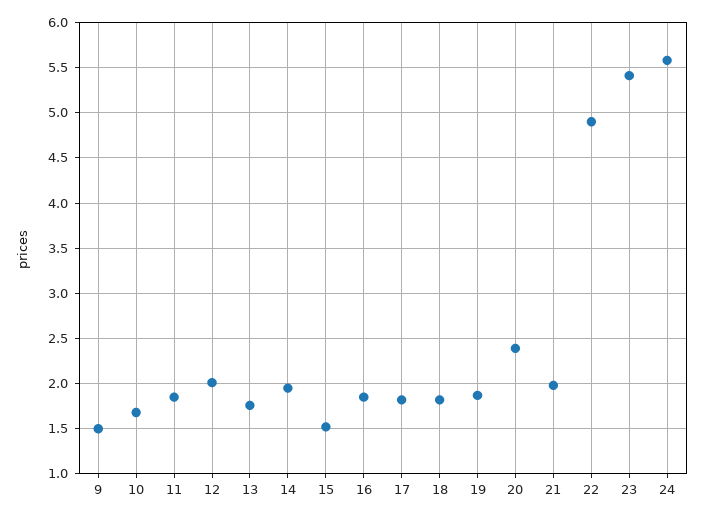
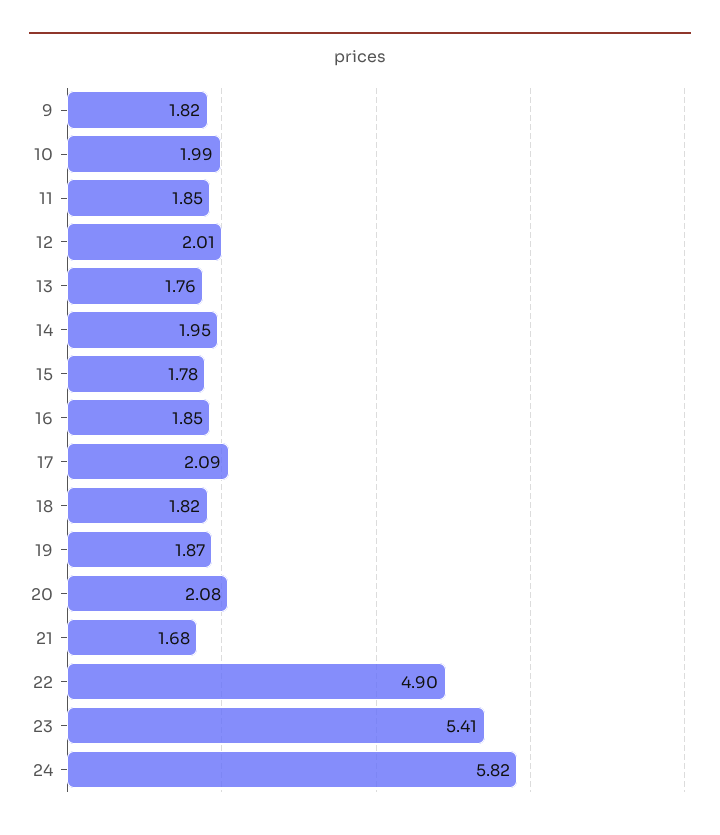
9: 1.5 -> 1.82
10: 1.7 -> 1.99
15: 1.5 -> 1.78
17: 1.8 -> 2.09
20: 2.4 -> 2.08
21: 2 -> 1.68
24: 5.6 -> 5.82

